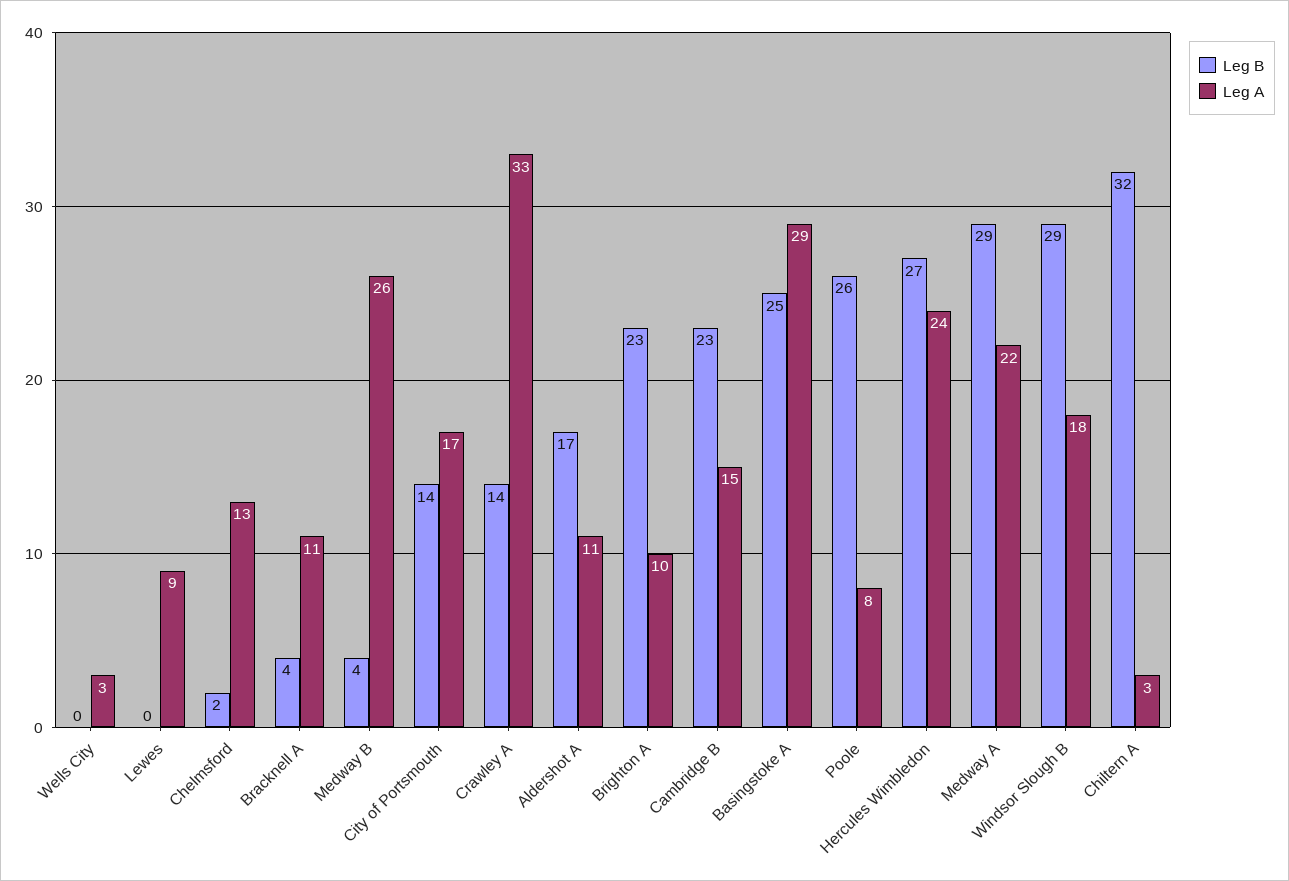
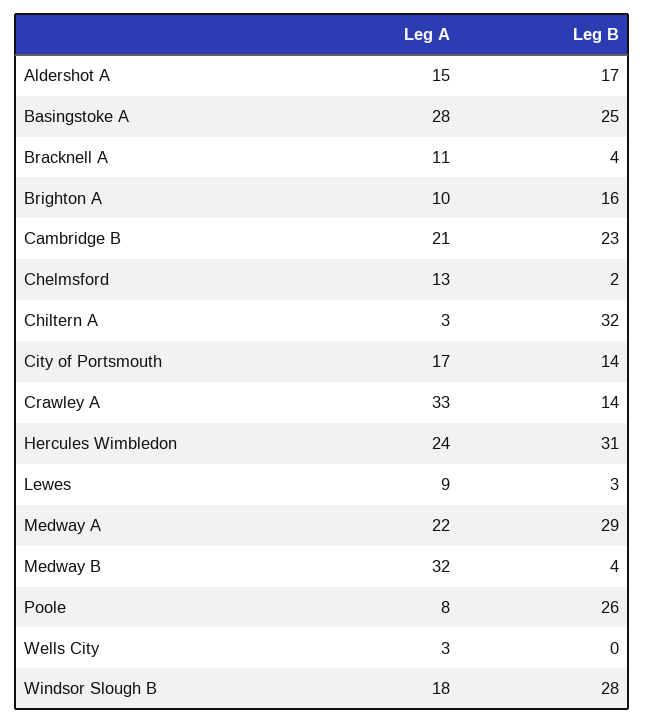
Leg B, Lewes: 0 -> 3
Leg A, Medway B: 26 -> 32
Leg A, Aldershot A: 11 -> 15
Leg B, Brighton A: 23 -> 16
Leg A, Cambridge B: 15 -> 21
Leg A, Basingstoke A: 29 -> 28
Leg B, Hercules Wimbledon: 27 -> 31
Leg B, Windsor Slough B: 29 -> 28

